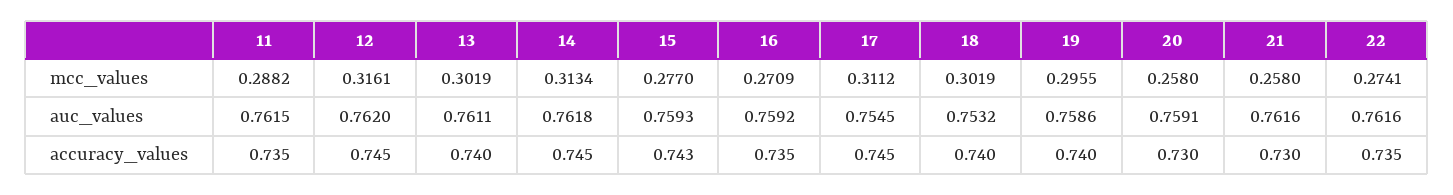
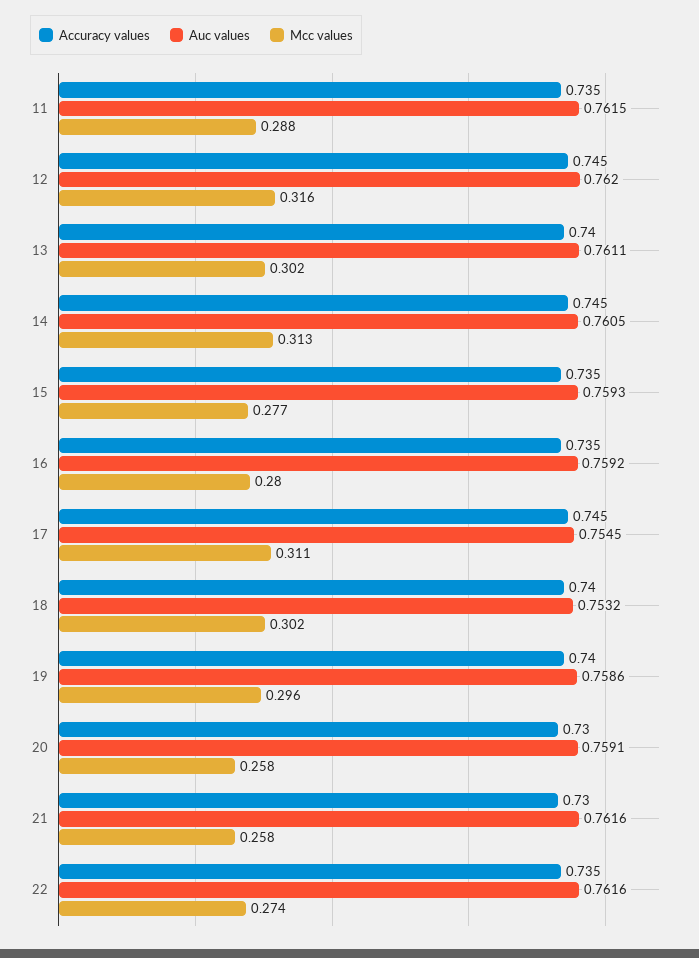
mcc_values, 16: 0.2709 -> 0.28
auc_values, 14: 0.7618 -> 0.7605
accuracy_values, 15: 0.743 -> 0.735

